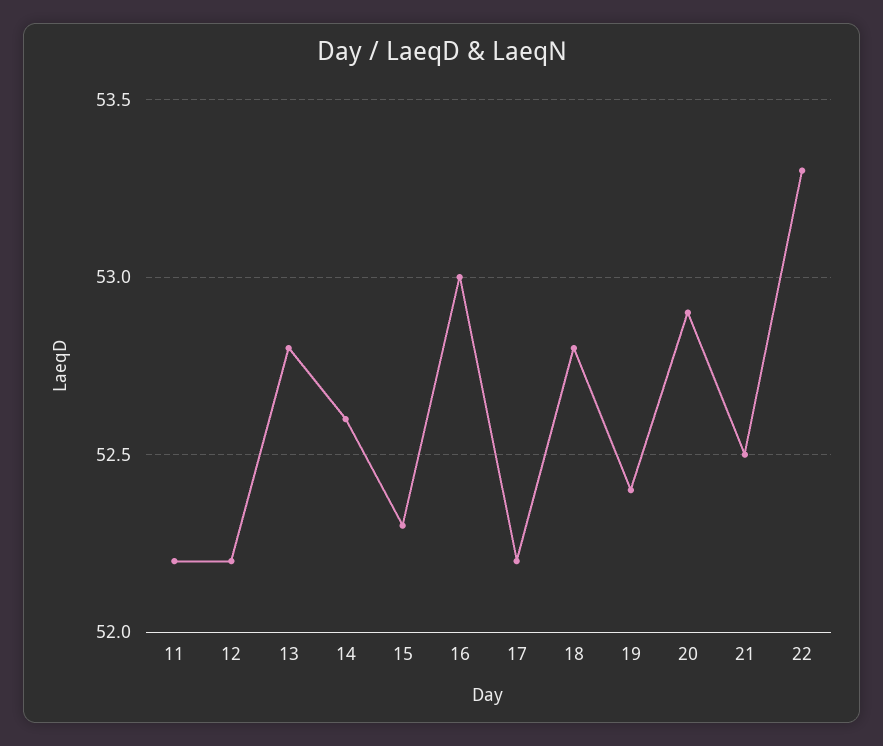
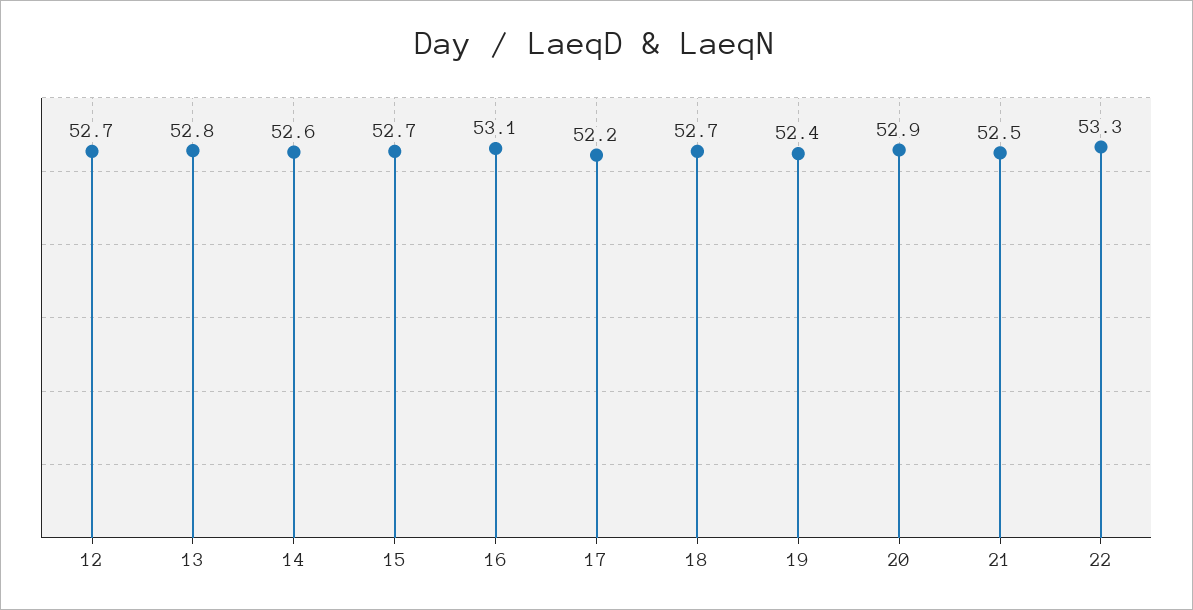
11: 52.2 -> none
12: 52.2 -> 52.7
15: 52.3 -> 52.7
16: 53 -> 53.1
18: 52.8 -> 52.7

